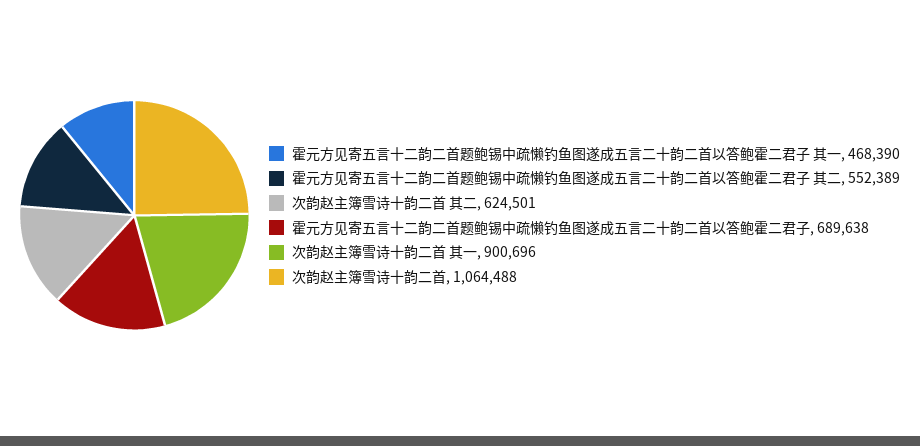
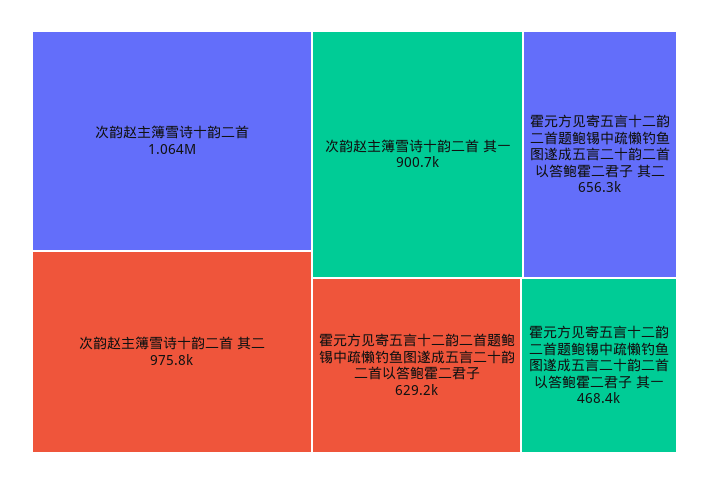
霍元方见寄五言十二韵二首题鲍锡中疏懒钓鱼图遂成五言二十韵二首以答鲍霍二君子 其二: 552389 -> 656300
次韵赵主簿雪诗十韵二首 其二: 624501 -> 975800
霍元方见寄五言十二韵二首题鲍锡中疏懒钓鱼图遂成五言二十韵二首以答鲍霍二君子: 689638 -> 629200

